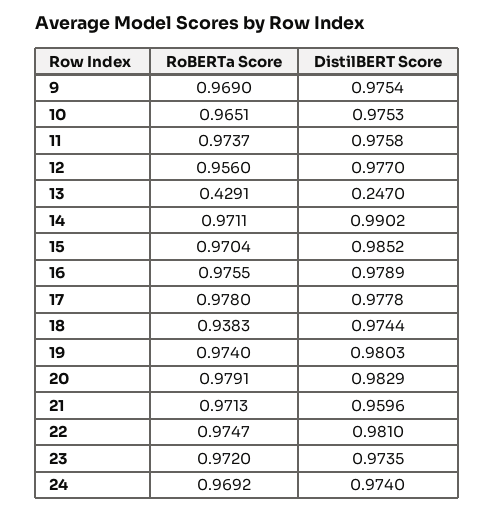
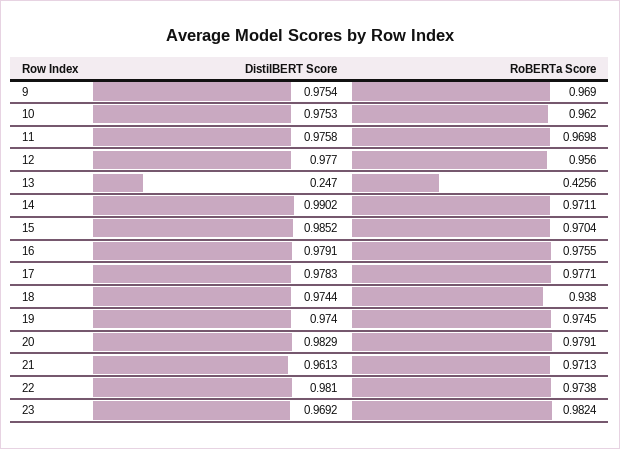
RoBERTa Score, 10: 0.9651 -> 0.962
RoBERTa Score, 11: 0.9737 -> 0.9698
RoBERTa Score, 13: 0.4291 -> 0.4256
DistilBERT Score, 16: 0.9789 -> 0.9791
RoBERTa Score, 17: 0.978 -> 0.9771
DistilBERT Score, 17: 0.9778 -> 0.9783
RoBERTa Score, 18: 0.9383 -> 0.938
RoBERTa Score, 19: 0.974 -> 0.9745
DistilBERT Score, 19: 0.9803 -> 0.974
DistilBERT Score, 21: 0.9596 -> 0.9613
RoBERTa Score, 22: 0.9747 -> 0.9738
RoBERTa Score, 23: 0.972 -> 0.9824
DistilBERT Score, 23: 0.9735 -> 0.9692
RoBERTa Score, 24: 0.9692 -> none
DistilBERT Score, 24: 0.974 -> none

